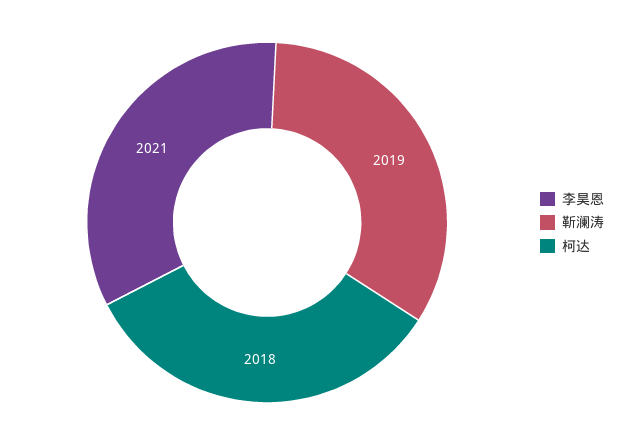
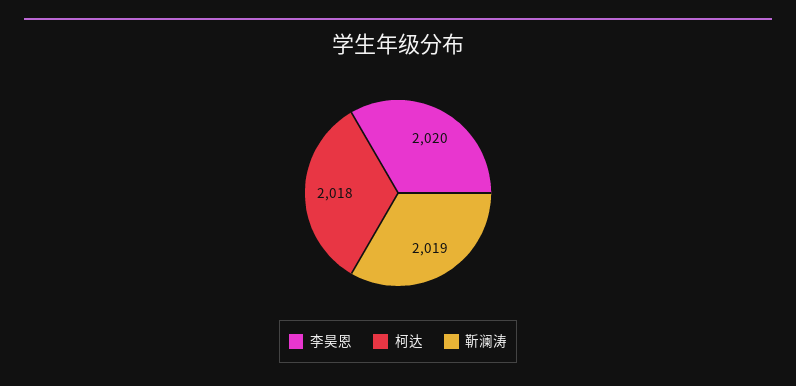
李昊恩: 2021 -> 2020

